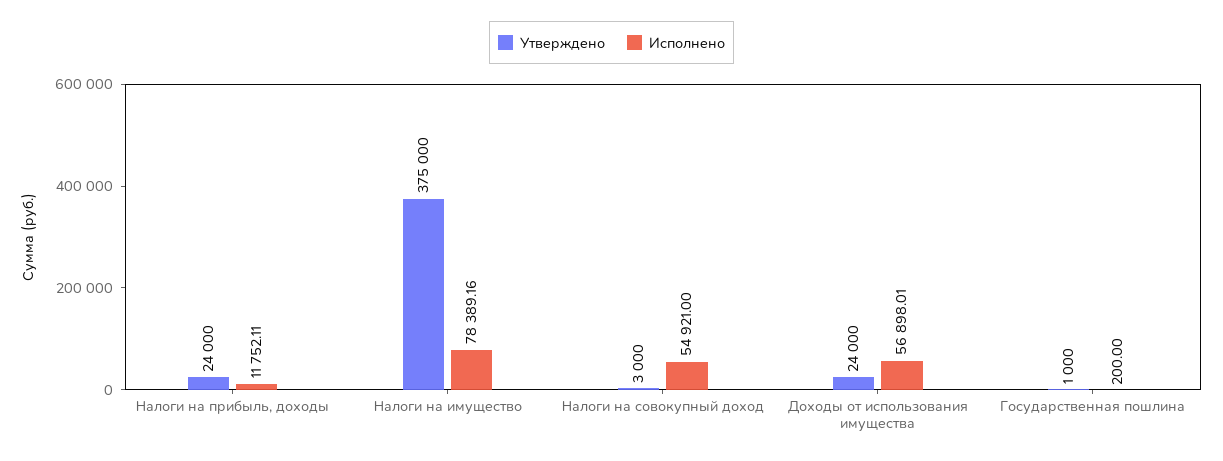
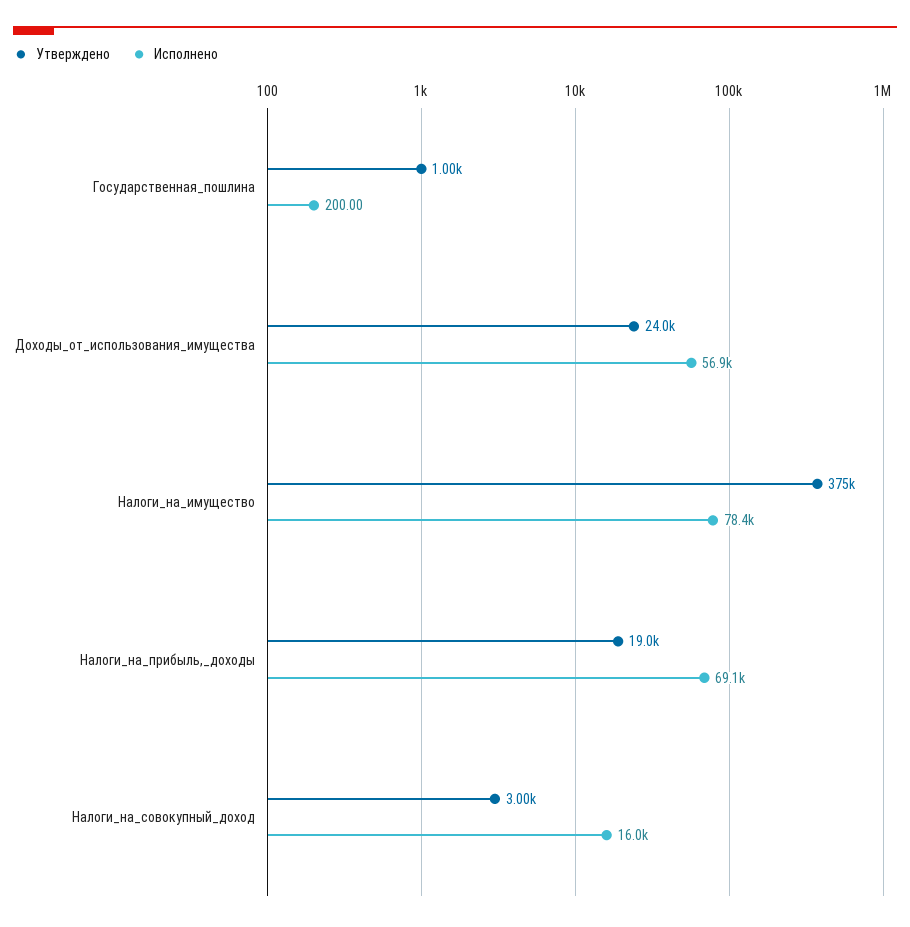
Утверждено, Налоги на прибыль, доходы: 24000 -> 19000
Исполнено, Налоги на прибыль, доходы: 11752.11 -> 69100
Исполнено, Налоги на совокупный доход: 54921 -> 16000

